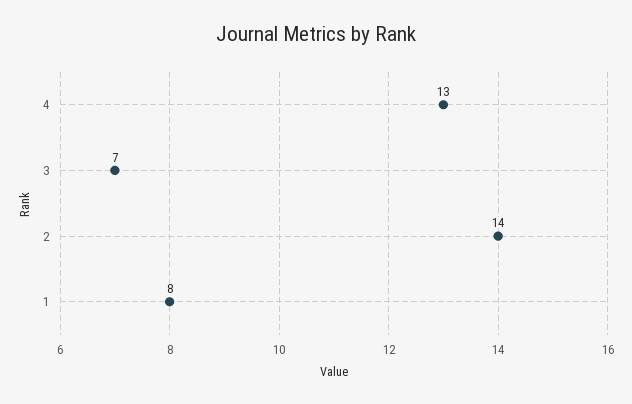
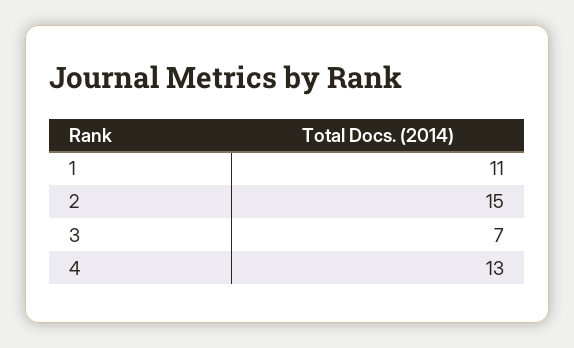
2: 14 -> 15
1: 8 -> 11

